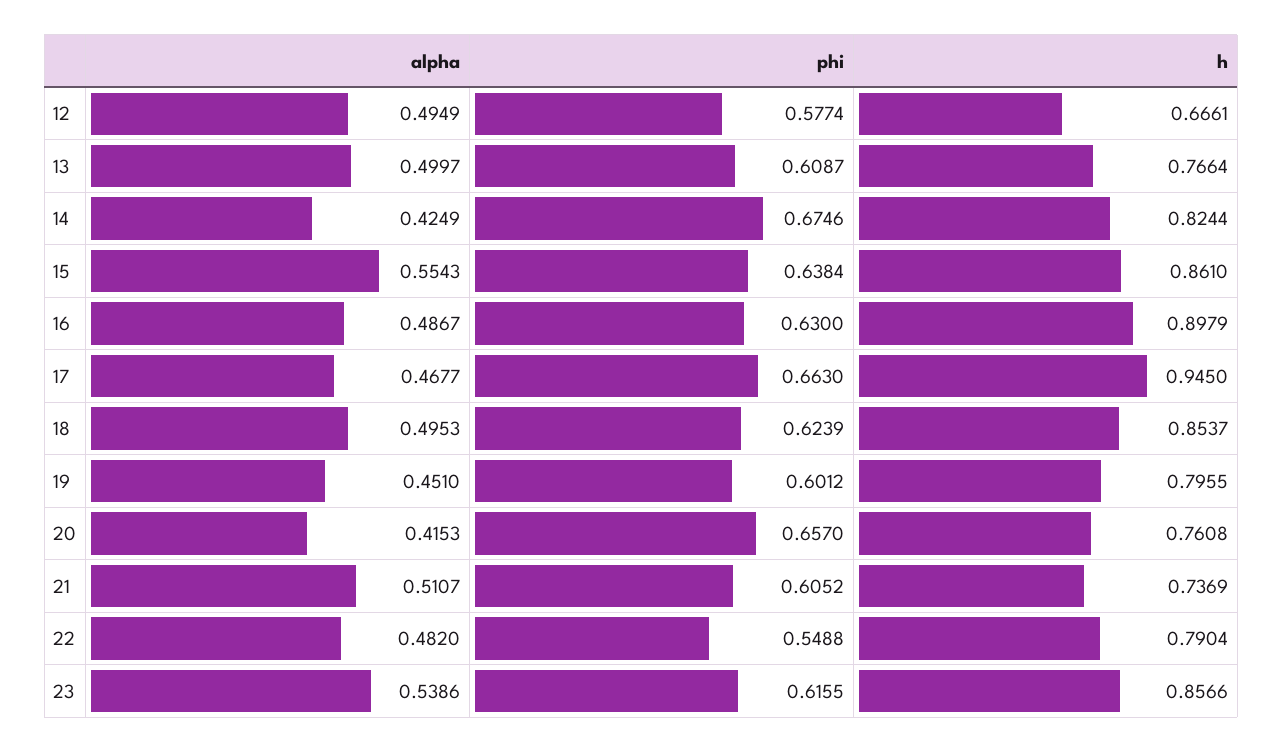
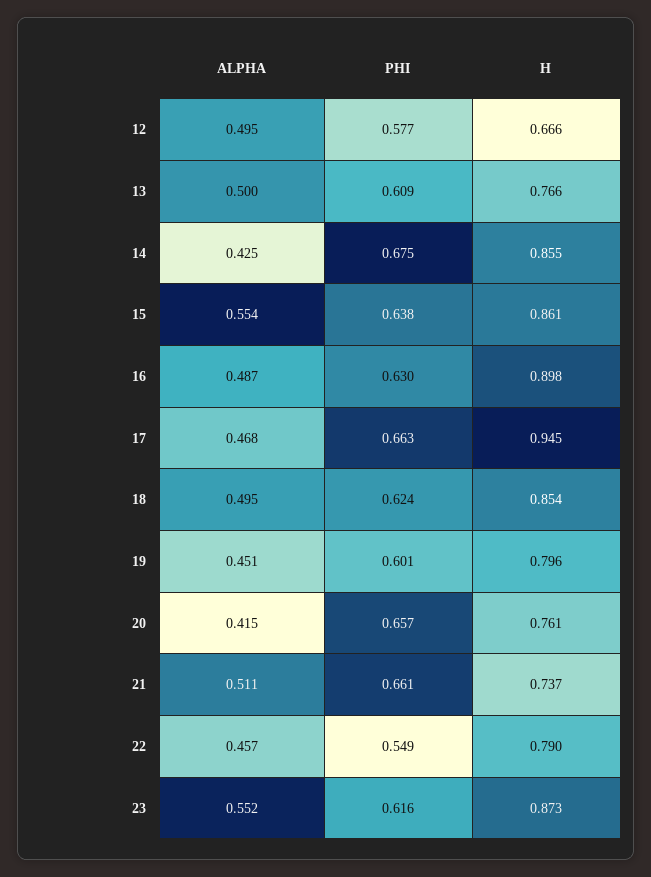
h, 14: 0.8244 -> 0.855
phi, 21: 0.6052 -> 0.661
alpha, 22: 0.482 -> 0.457
alpha, 23: 0.5386 -> 0.552
h, 23: 0.8566 -> 0.873

